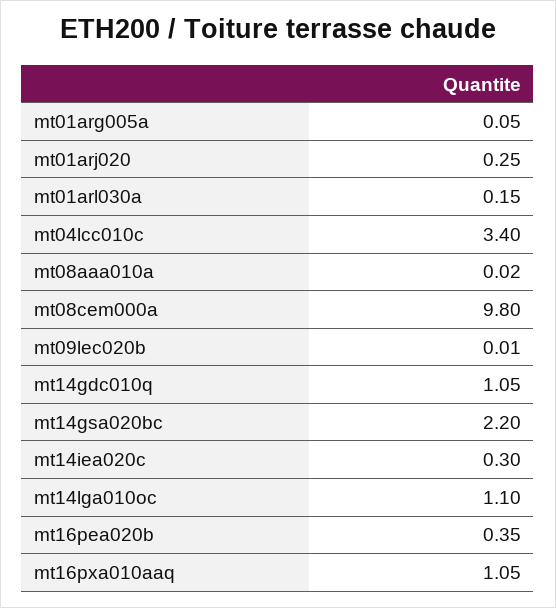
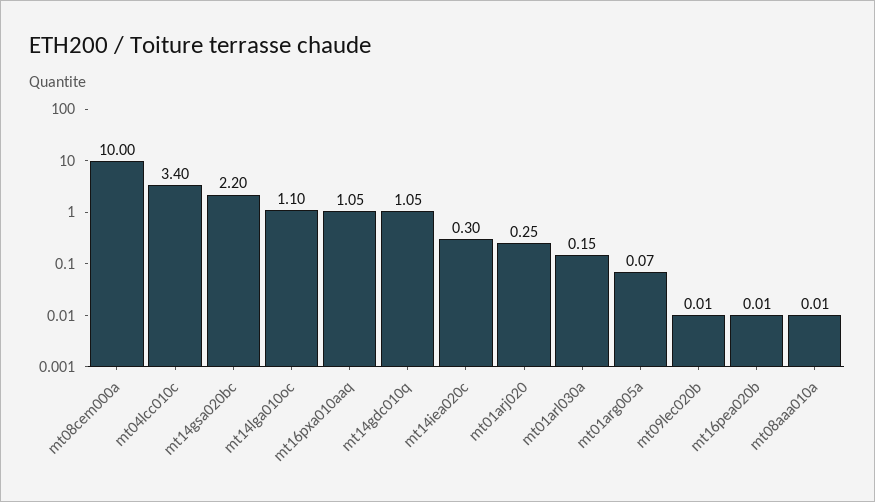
mt01arg005a: 0.05 -> 0.07
mt08aaa010a: 0.02 -> 0.01
mt08cem000a: 9.8 -> 10
mt16pea020b: 0.35 -> 0.01

